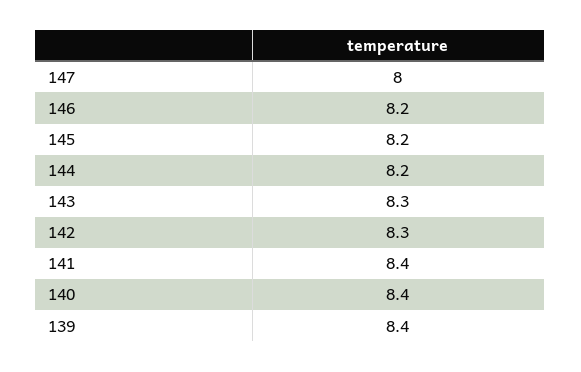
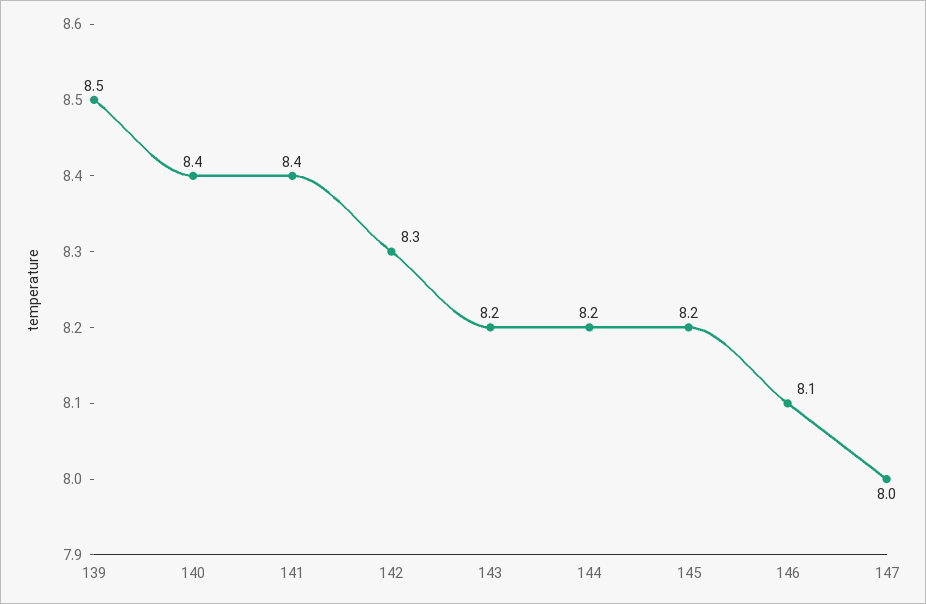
146: 8.2 -> 8.1
143: 8.3 -> 8.2
139: 8.4 -> 8.5

